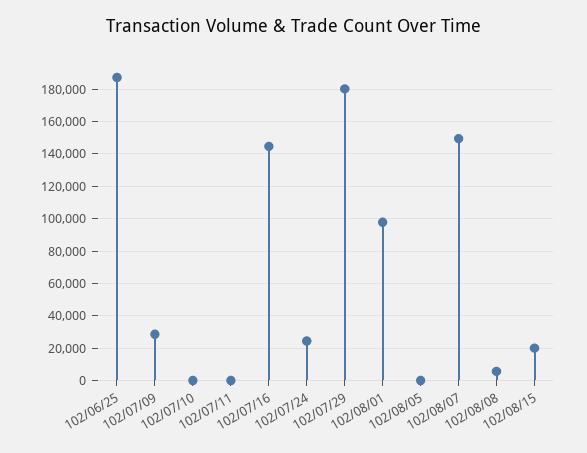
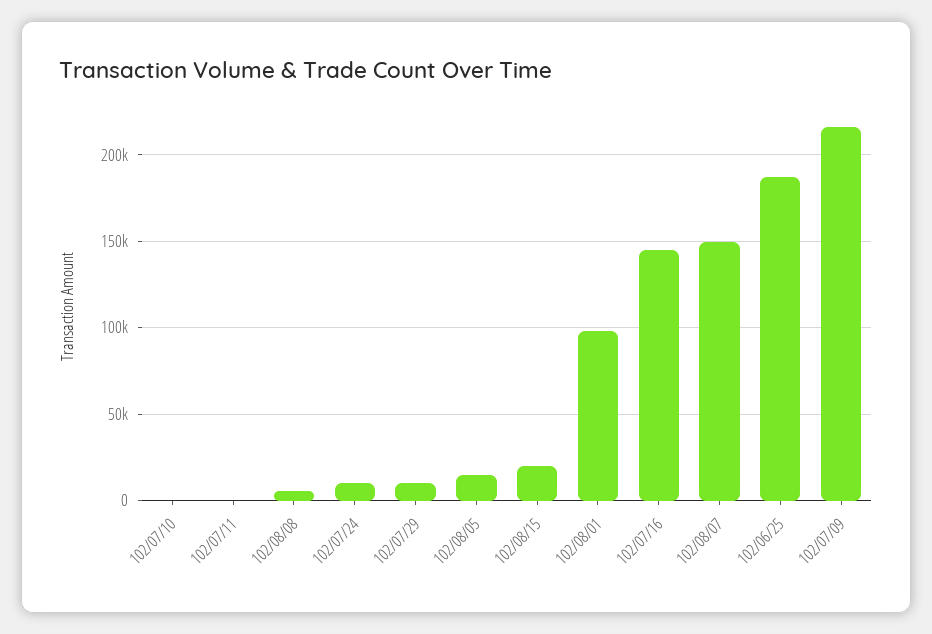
102/07/09: 30000 -> 215000
102/07/24: 25000 -> 10000
102/07/29: 180000 -> 10000
102/08/05: 0 -> 15000

